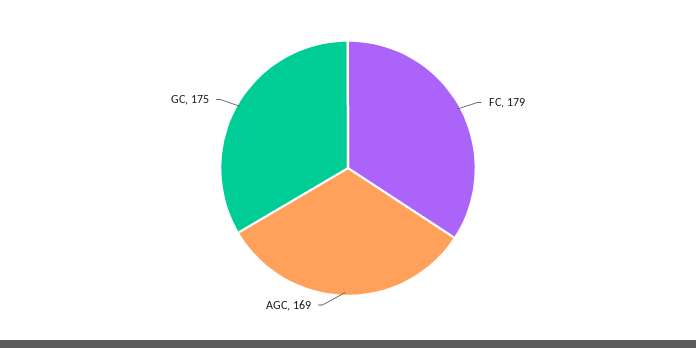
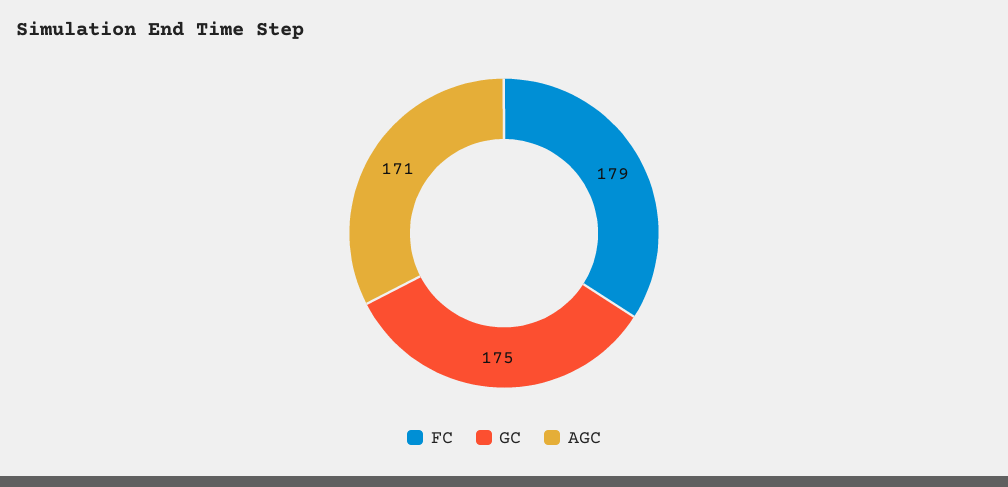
AGC: 169 -> 171

